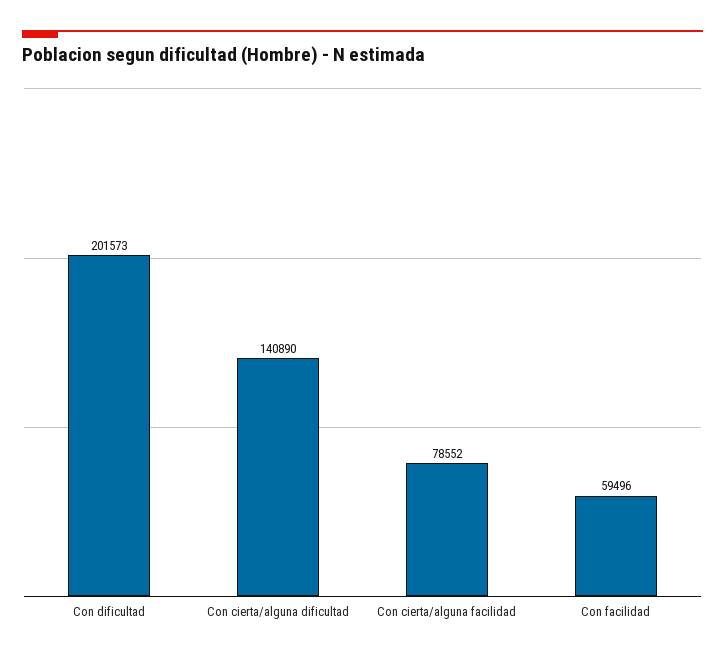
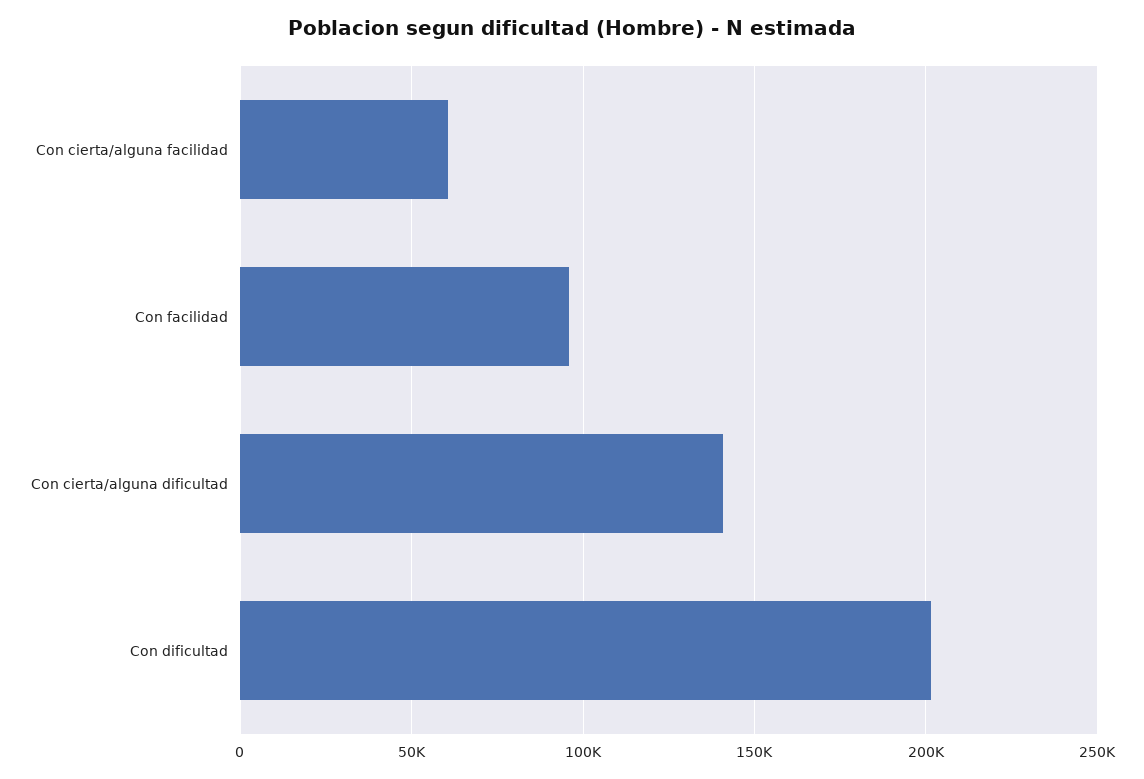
Con cierta/alguna facilidad: 78552 -> 60000
Con facilidad: 59496 -> 95000

